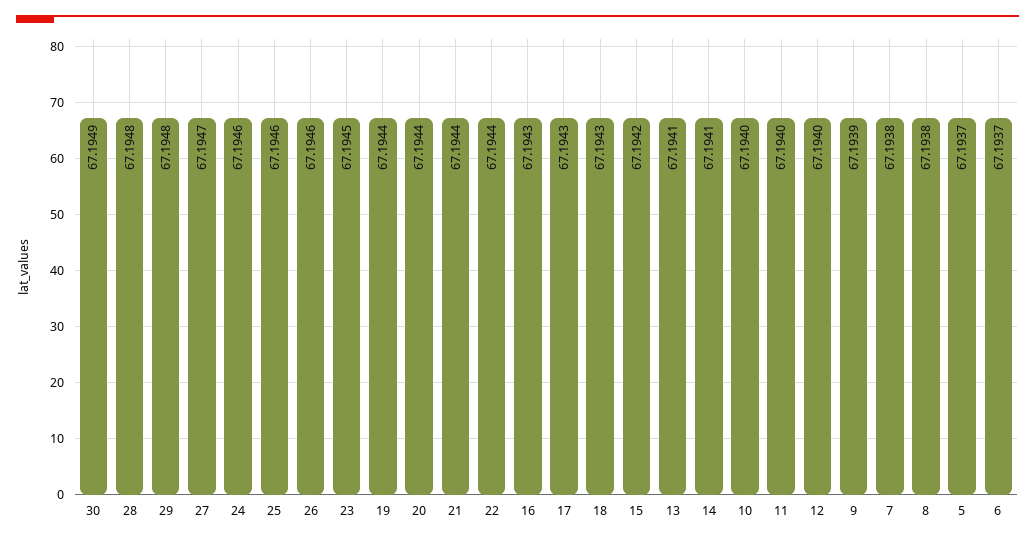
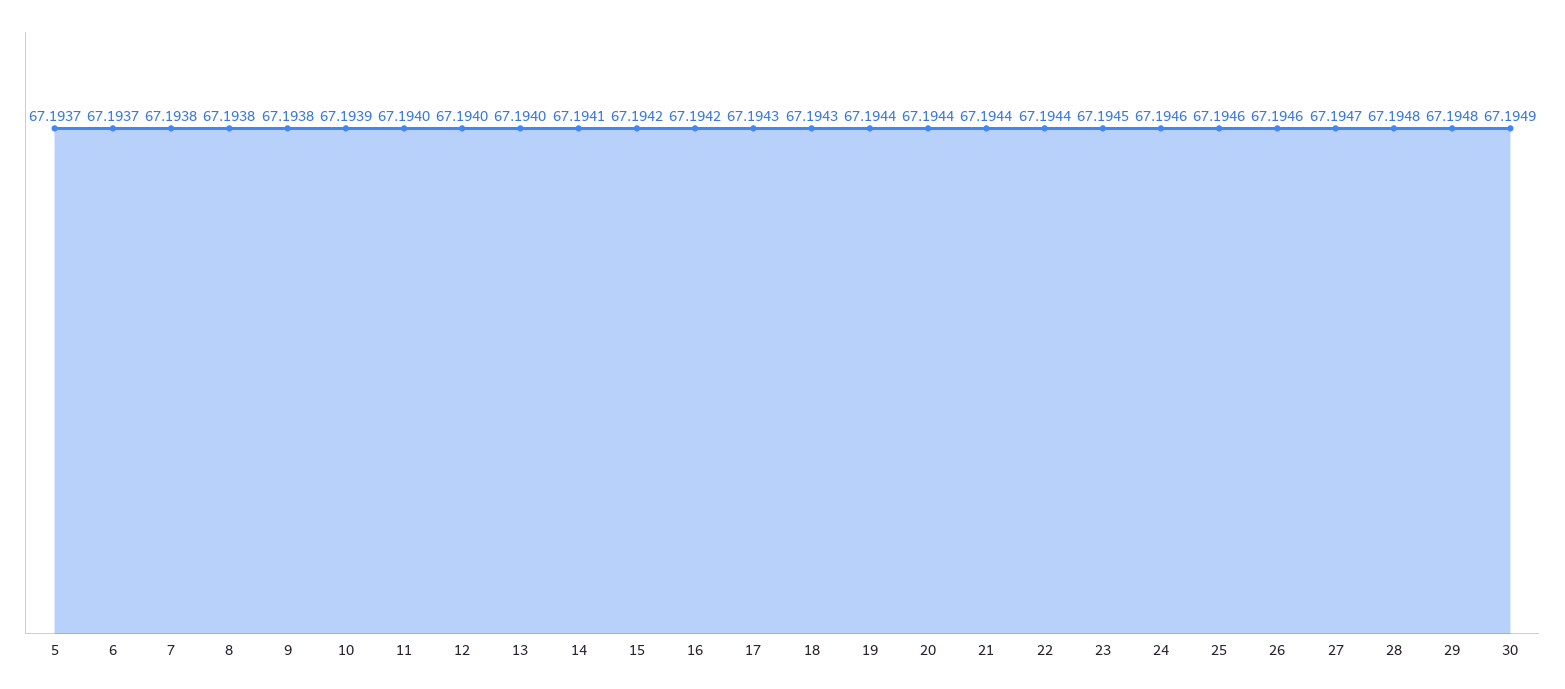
16: 67.1943 -> 67.1942
13: 67.1941 -> 67.194
10: 67.194 -> 67.1939
9: 67.1939 -> 67.1938

